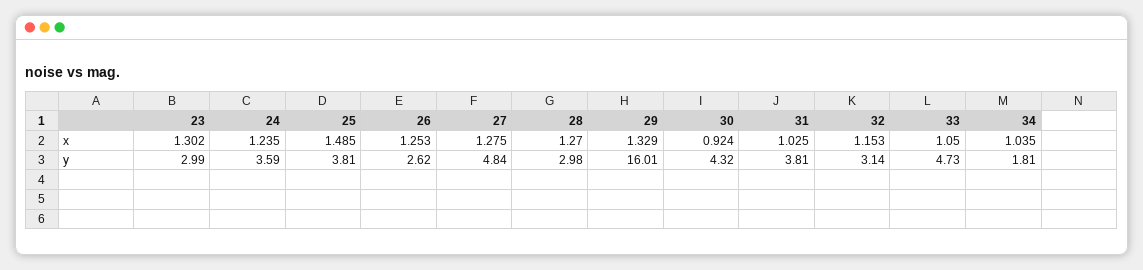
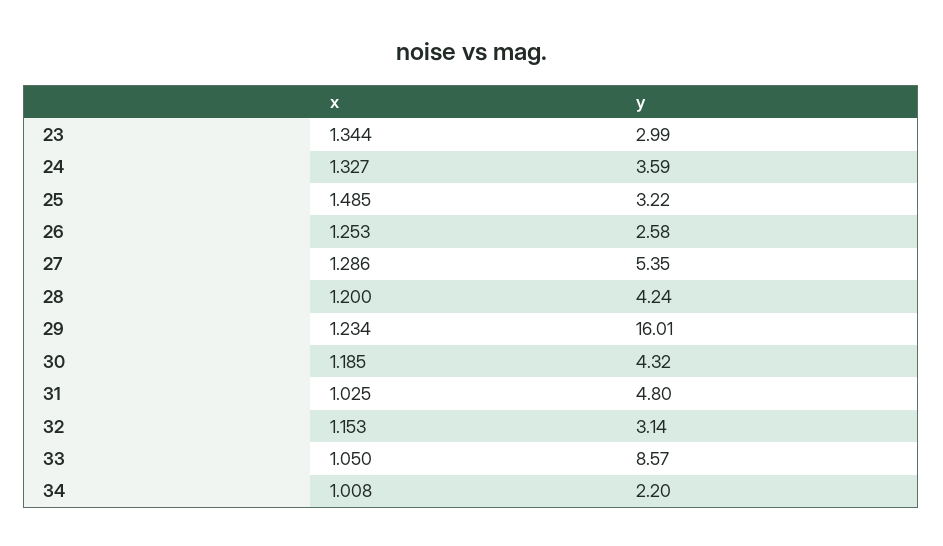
23, x: 1.302 -> 1.344
24, x: 1.235 -> 1.327
27, x: 1.275 -> 1.286
28, x: 1.27 -> 1.2
29, x: 1.329 -> 1.234
30, x: 0.924 -> 1.185
34, x: 1.035 -> 1.008
25, y: 3.81 -> 3.22
26, y: 2.62 -> 2.58
27, y: 4.84 -> 5.35
28, y: 2.98 -> 4.24
31, y: 3.81 -> 4.8
33, y: 4.73 -> 8.57
34, y: 1.81 -> 2.2

